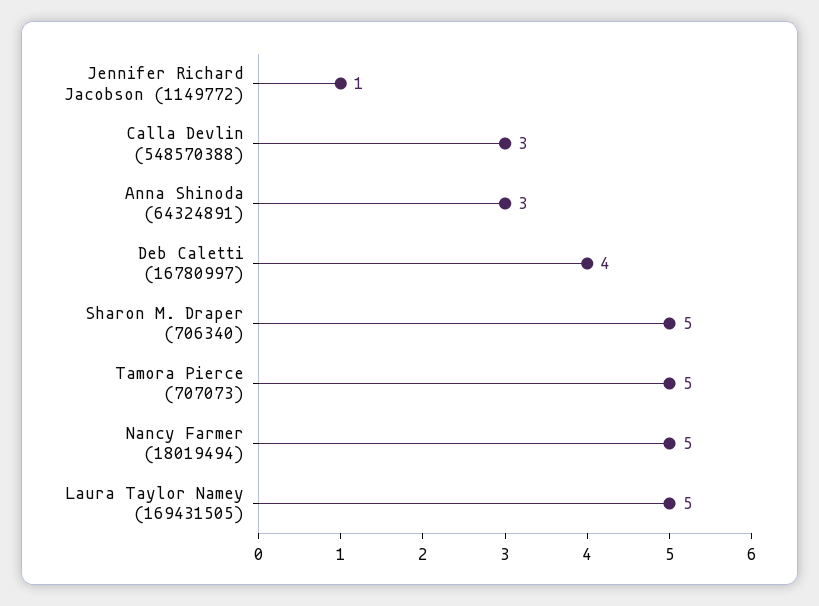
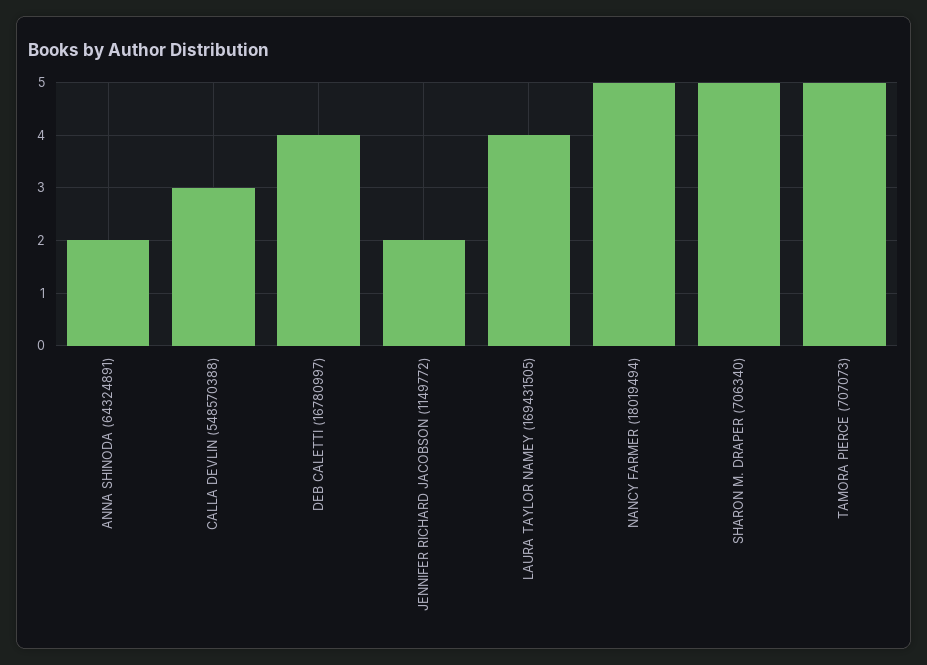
Jennifer Richard Jacobson (1149772): 1 -> 2
Anna Shinoda (64324891): 3 -> 2
Laura Taylor Namey (169431505): 5 -> 4

